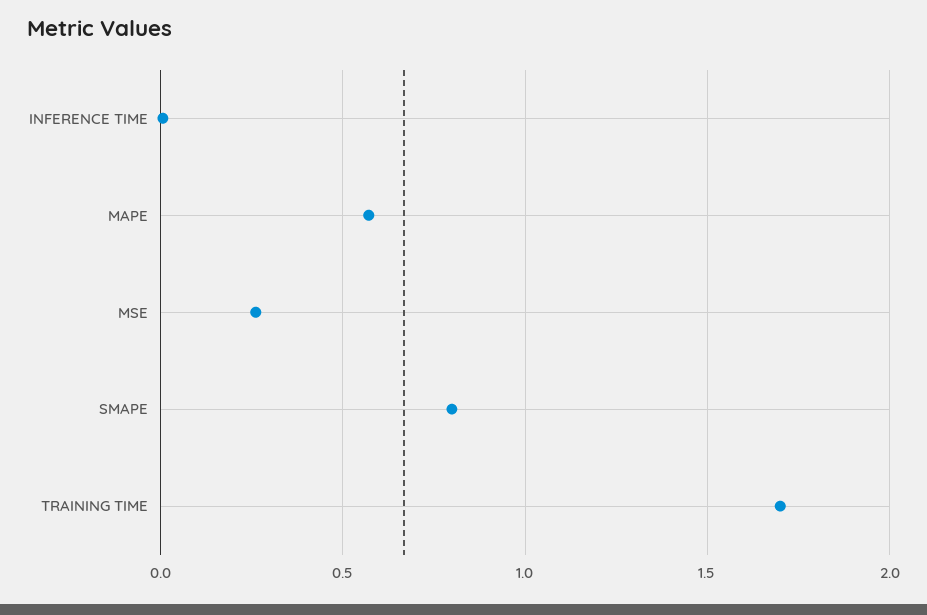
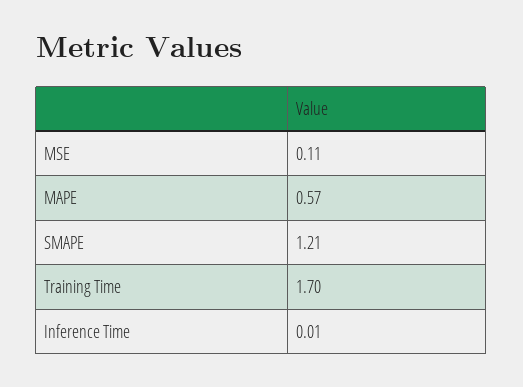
MSE: 0.25 -> 0.11
SMAPE: 0.8 -> 1.21

